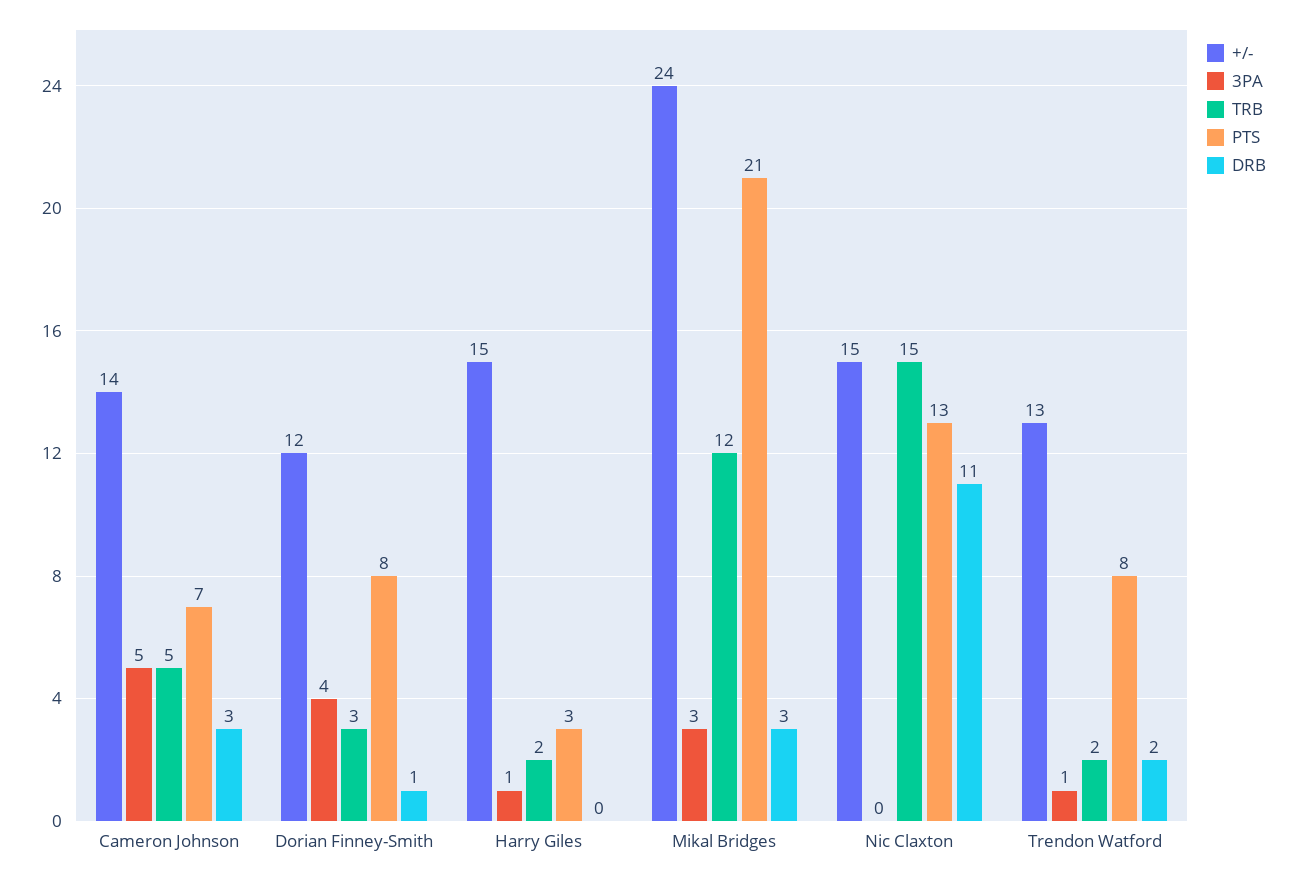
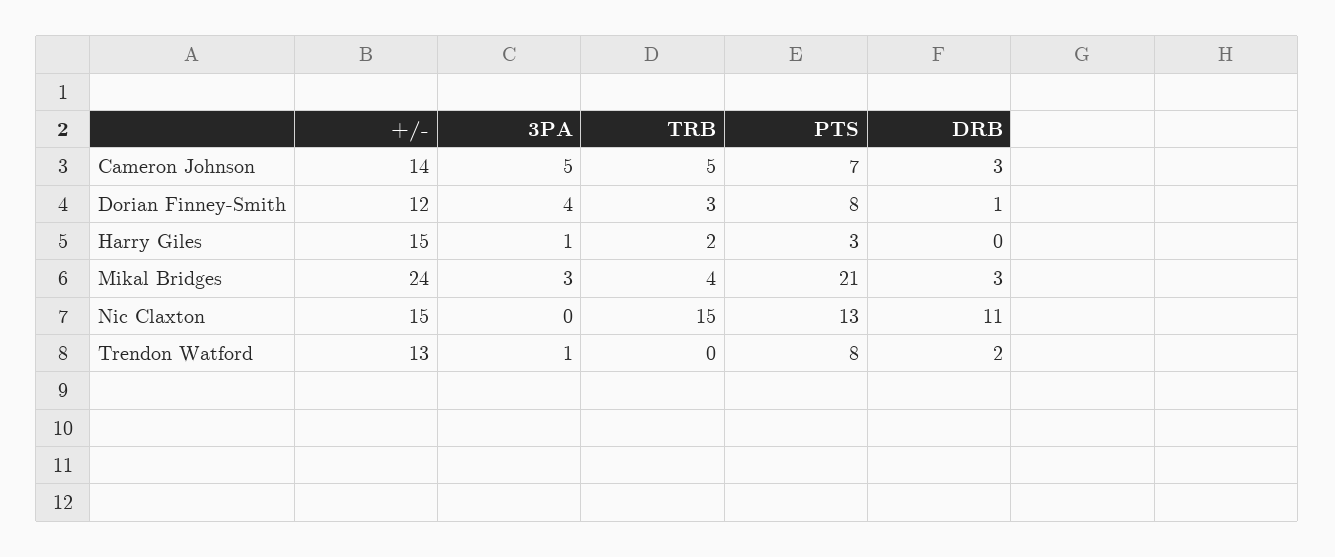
TRB, Mikal Bridges: 12 -> 4
TRB, Trendon Watford: 2 -> 0

